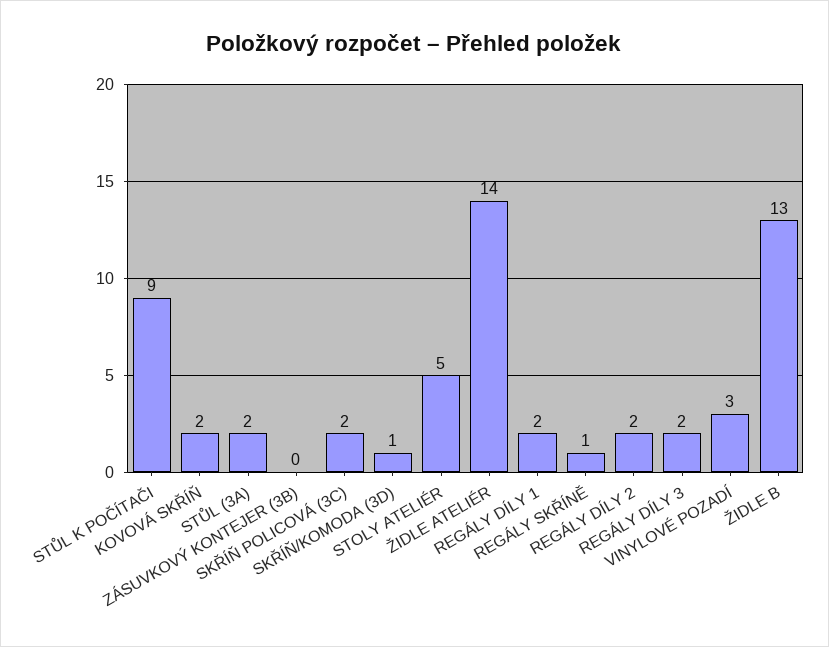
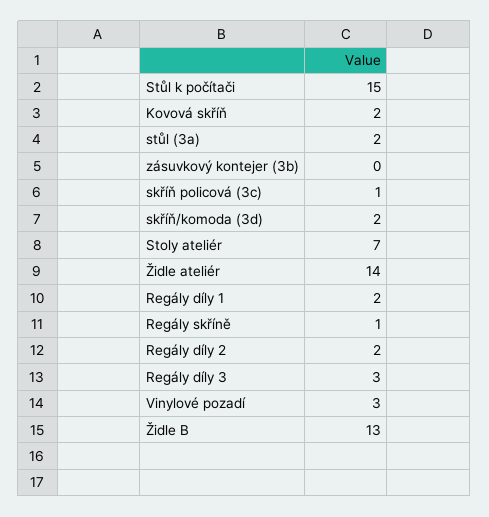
STŮL K POČÍTAČI: 9 -> 15
SKŘÍŇ POLICOVÁ (3C): 2 -> 1
SKŘÍŇ/KOMODA (3D): 1 -> 2
STOLY ATELIÉR: 5 -> 7
REGÁLY DÍLY 3: 2 -> 3

